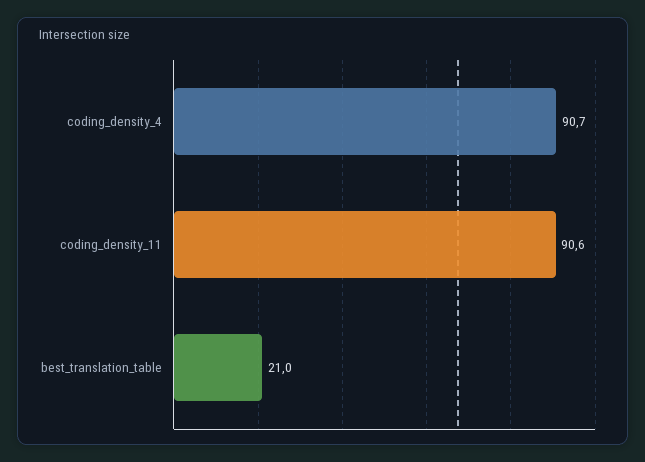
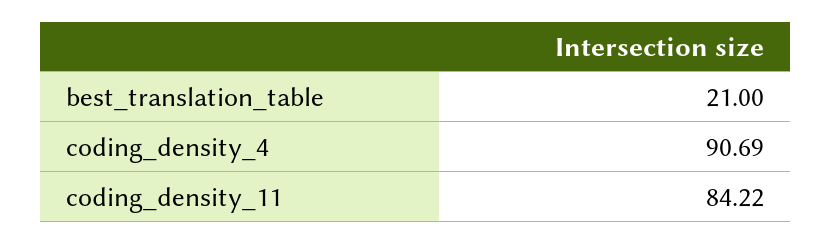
coding_density_11: 90.6 -> 84.22

